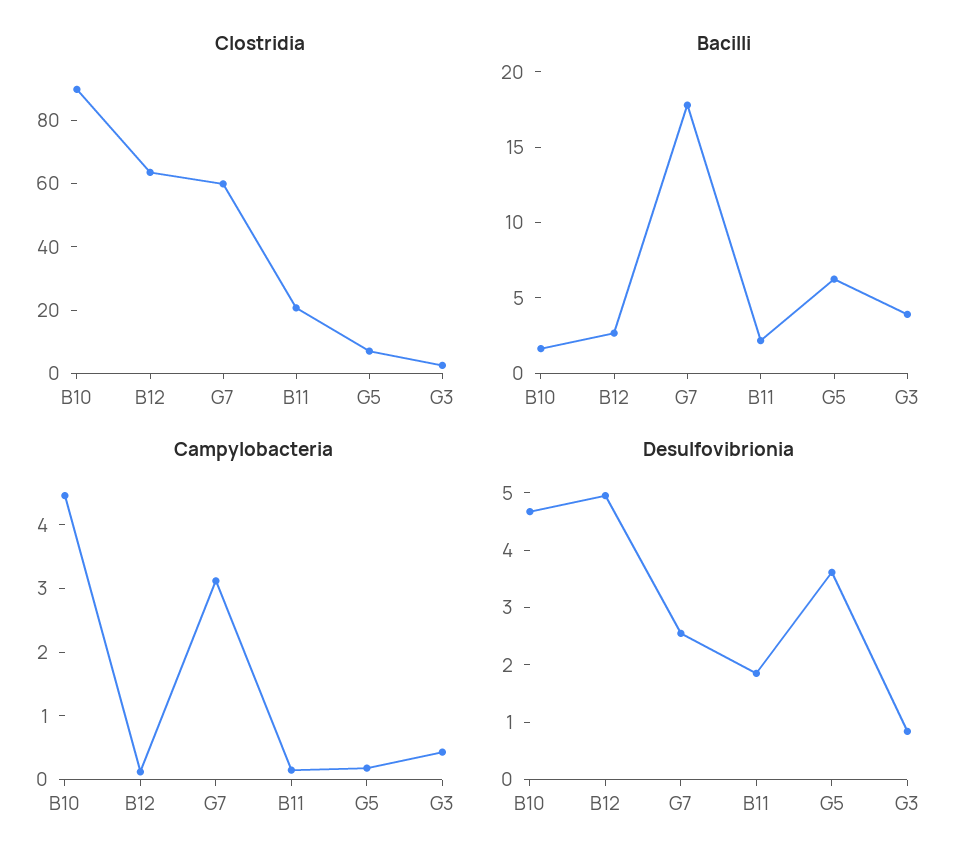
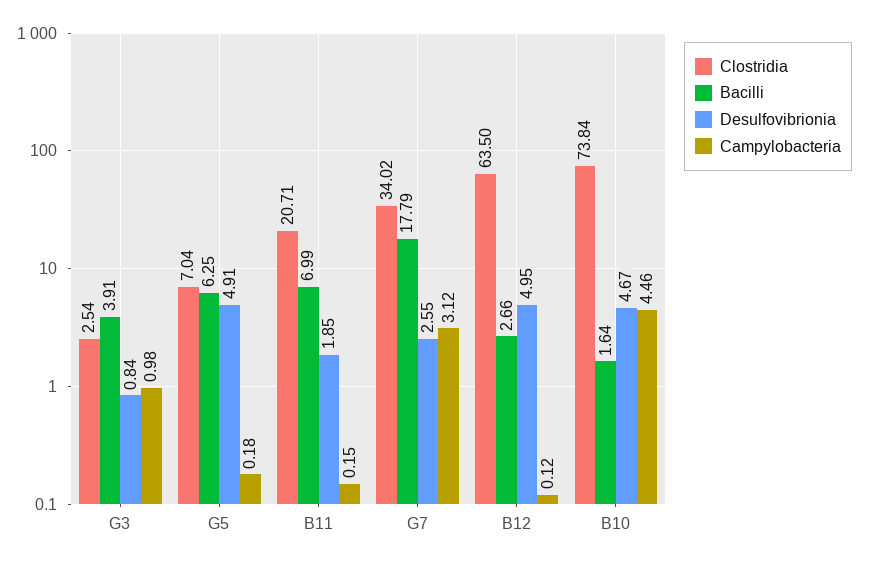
Clostridia, B10: 90 -> 73.84
Clostridia, G7: 60 -> 34.02
Bacilli, B11: 2 -> 6.99
Campylobacteria, G3: 0.4 -> 0.98
Desulfovibrionia, G5: 3.6 -> 4.91

